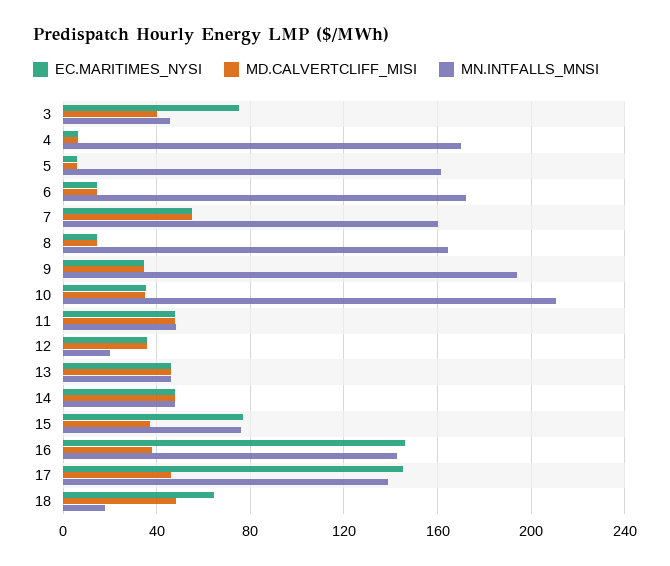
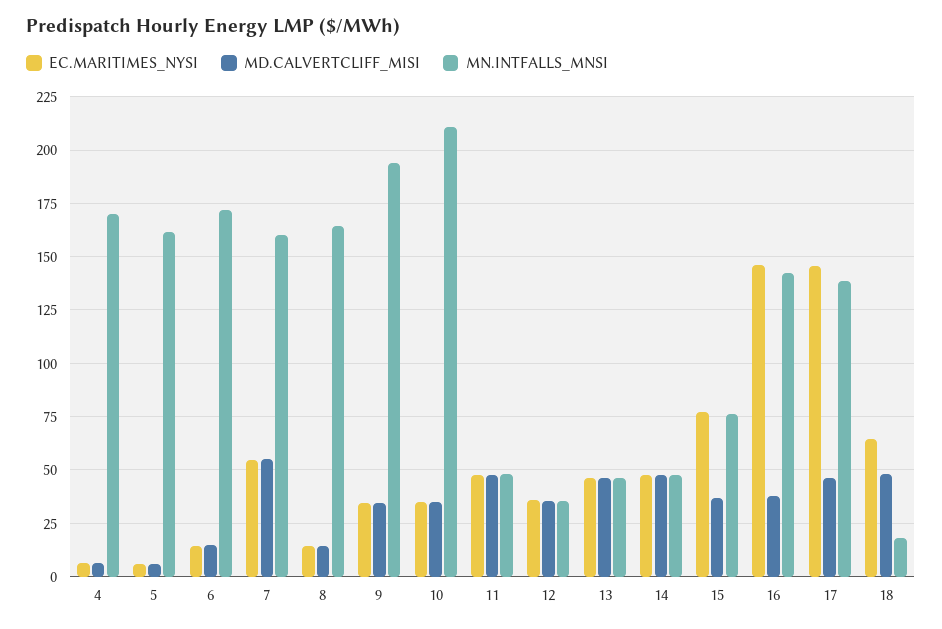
EC.MARITIMES_NYSI, 3: 75 -> none
MD.CALVERTCLIFF_MISI, 3: 40 -> none
MN.INTFALLS_MNSI, 3: 45 -> none
MN.INTFALLS_MNSI, 12: 20 -> 35

